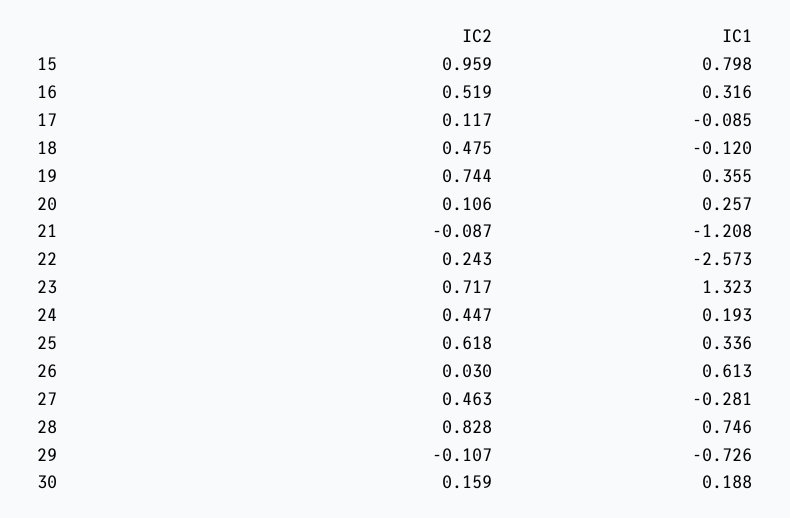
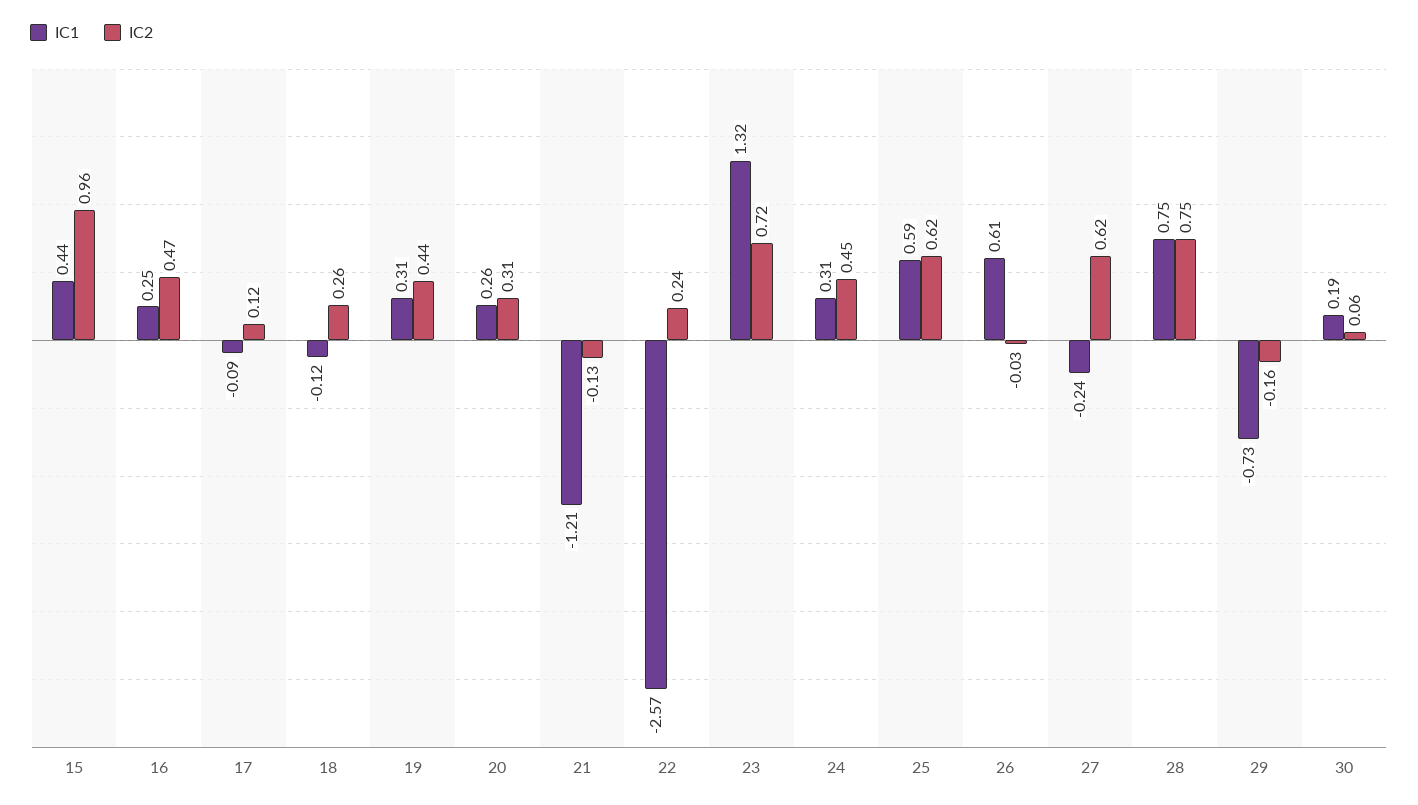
IC1, 15: 0.798 -> 0.44
IC2, 16: 0.519 -> 0.47
IC1, 16: 0.316 -> 0.25
IC2, 18: 0.475 -> 0.26
IC2, 19: 0.744 -> 0.44
IC1, 19: 0.355 -> 0.31
IC2, 20: 0.106 -> 0.31
IC2, 21: -0.087 -> -0.13
IC1, 24: 0.193 -> 0.31
IC1, 25: 0.336 -> 0.59
IC2, 26: 0.03 -> -0.03
IC2, 27: 0.463 -> 0.62
IC1, 27: -0.281 -> -0.24
IC2, 28: 0.828 -> 0.75
IC2, 29: -0.107 -> -0.16
IC2, 30: 0.159 -> 0.06

